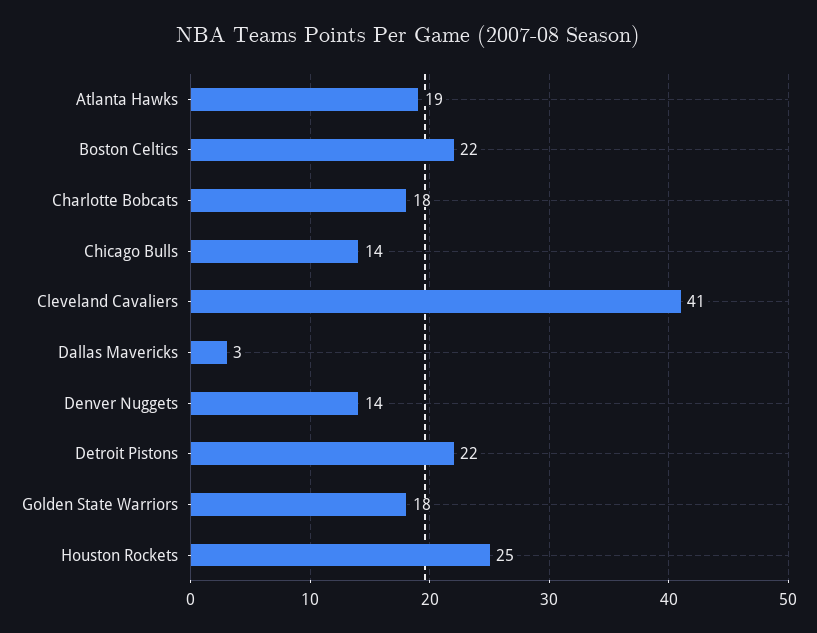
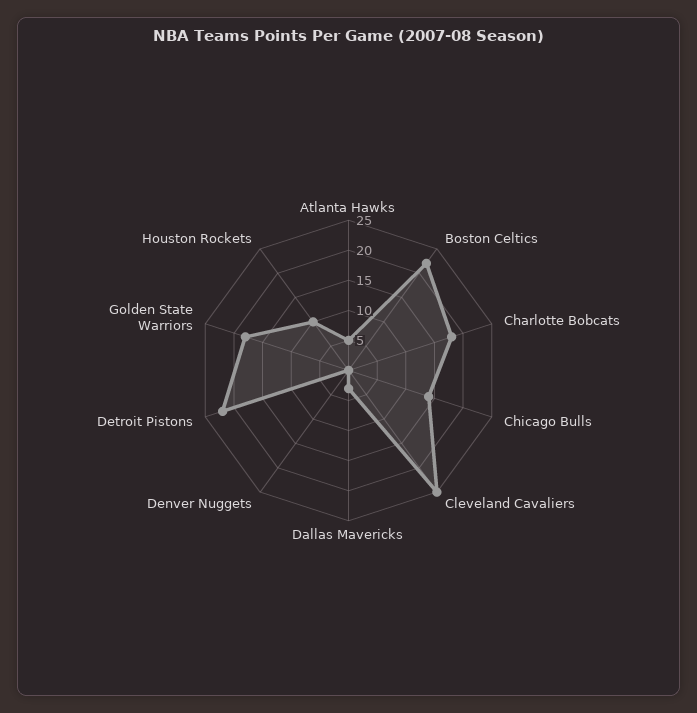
Atlanta Hawks: 19 -> 5
Cleveland Cavaliers: 41 -> 25
Denver Nuggets: 14 -> 0
Houston Rockets: 25 -> 10

